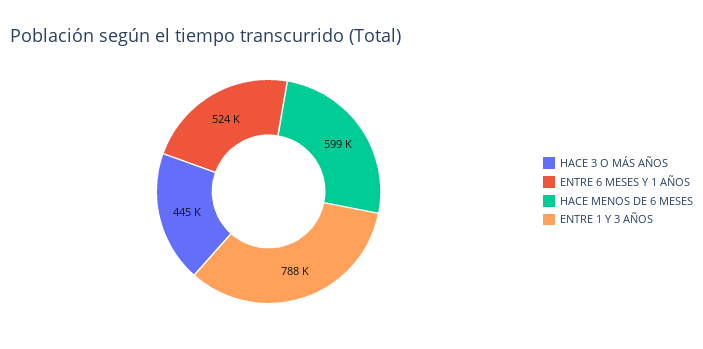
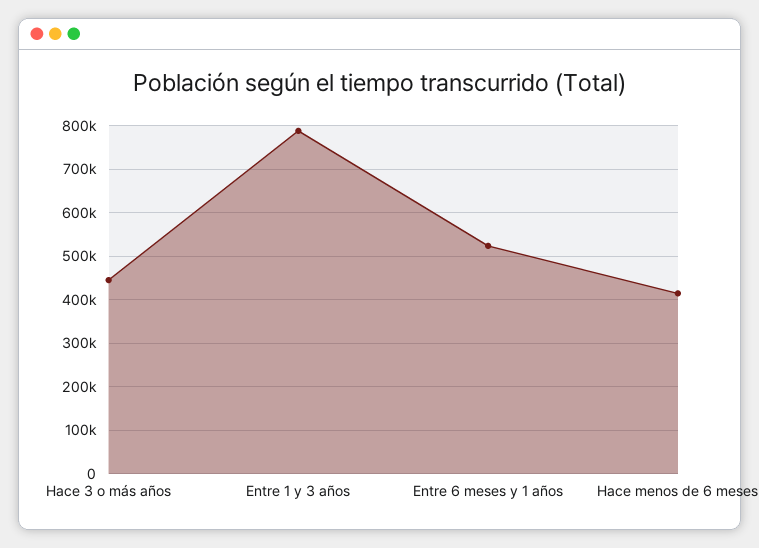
HACE MENOS DE 6 MESES: 599000 -> 420000

